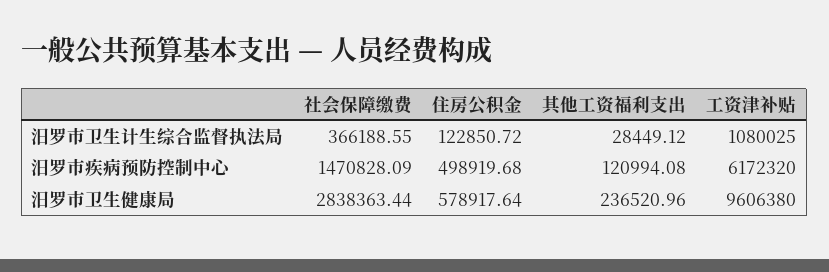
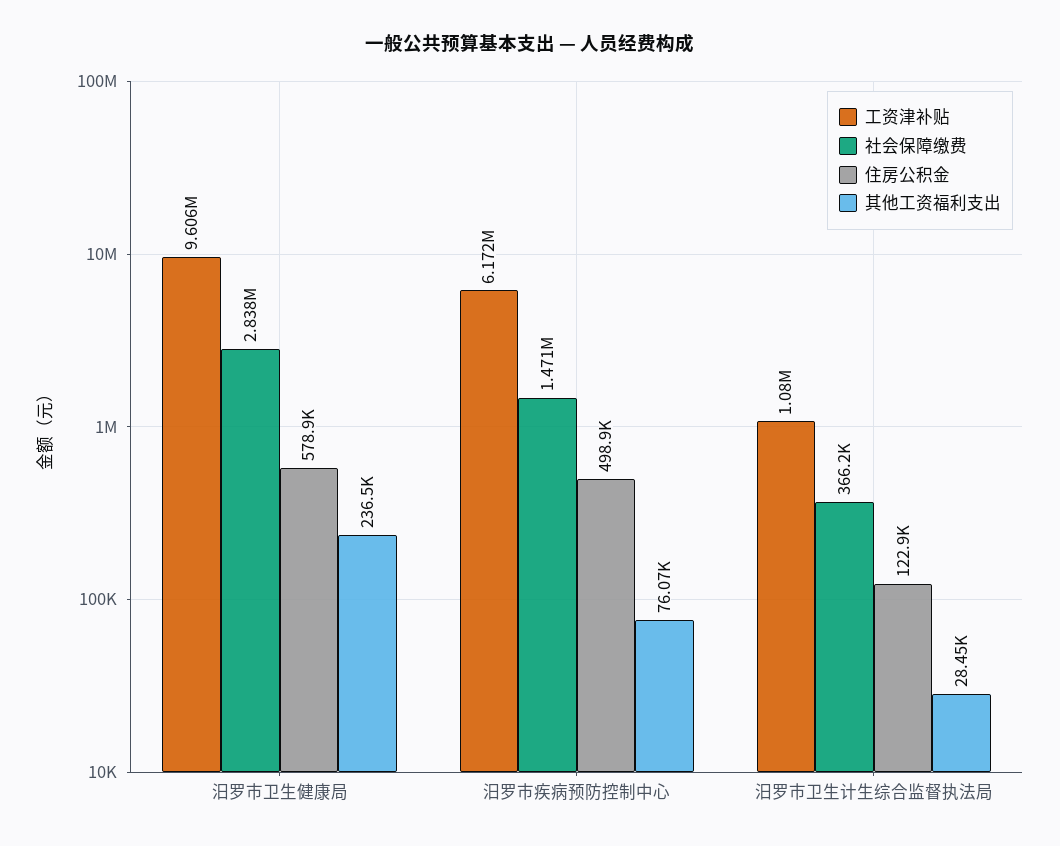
其他工资福利支出, 汨罗市疾病预防控制中心: 120994.08 -> 76070

